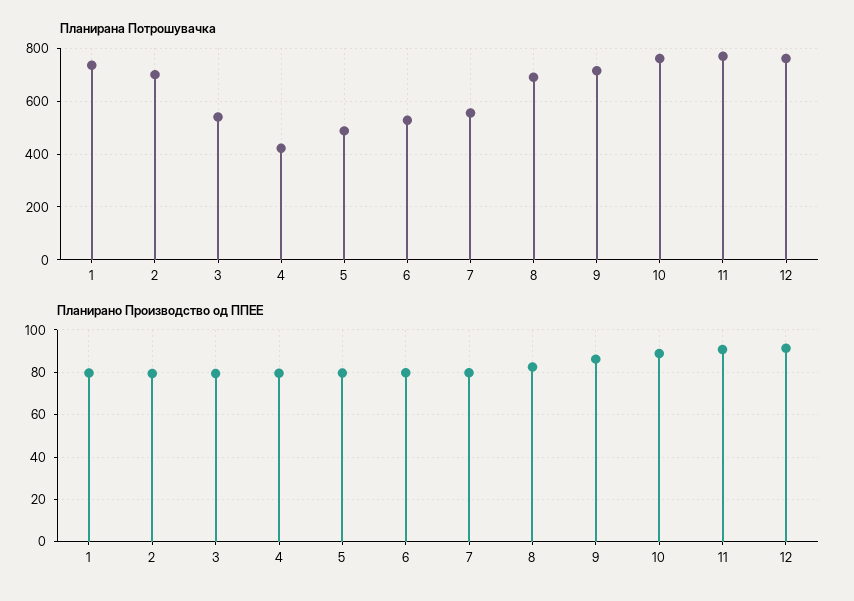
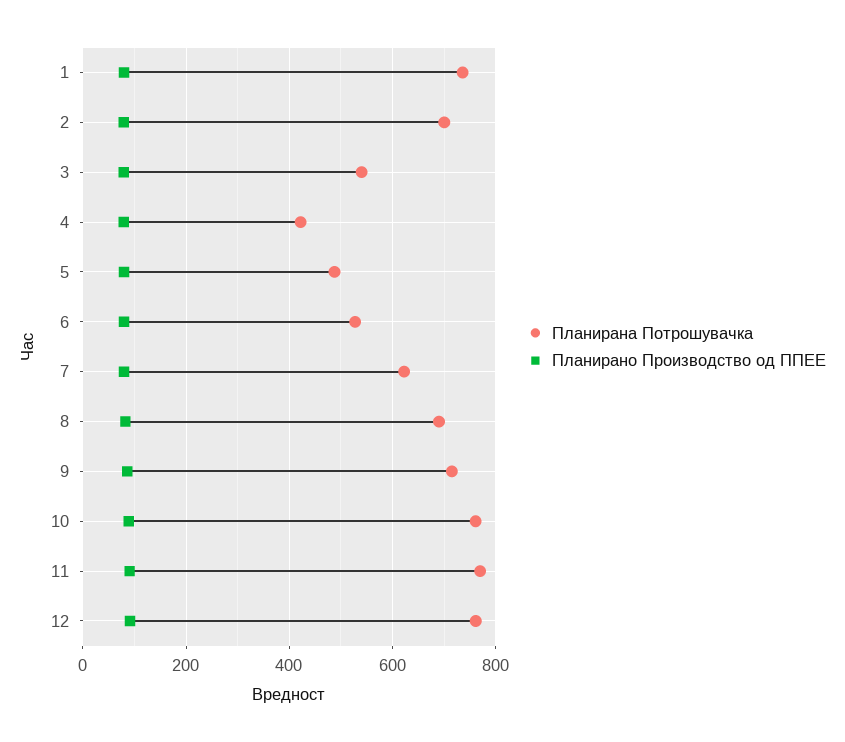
Планирана Потрошувачка, 7: 550 -> 620

